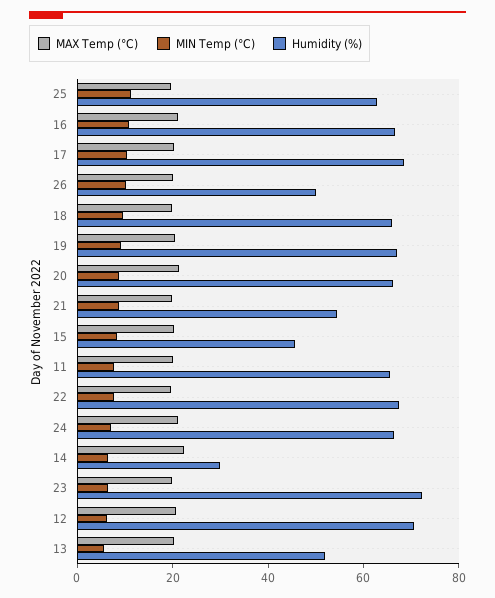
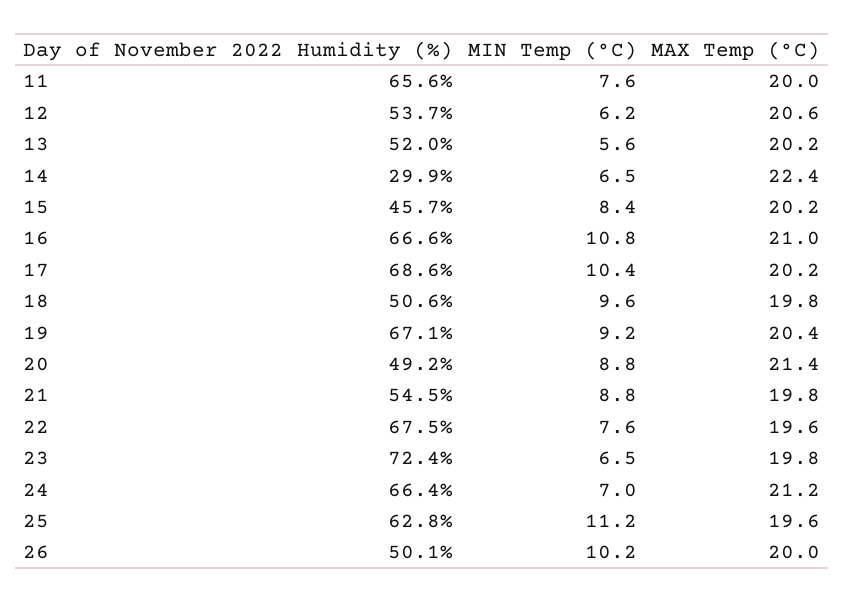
Humidity (%), 18: 65 -> 50.6
Humidity (%), 20: 65 -> 49.2
Humidity (%), 12: 70 -> 53.7

